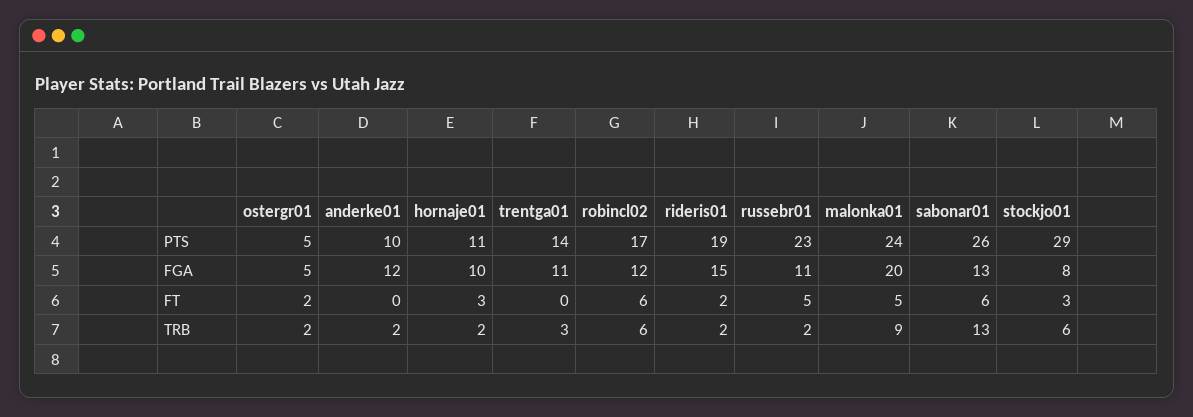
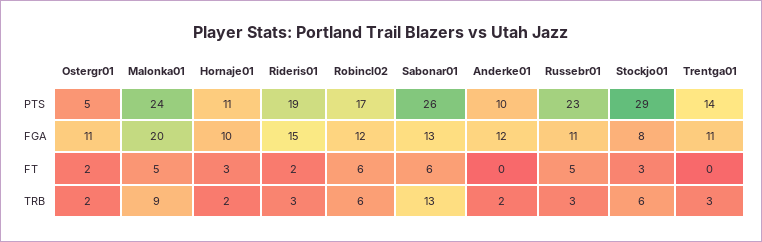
ostergr01, FGA: 5 -> 11
rideris01, TRB: 2 -> 3
russebr01, TRB: 2 -> 3

